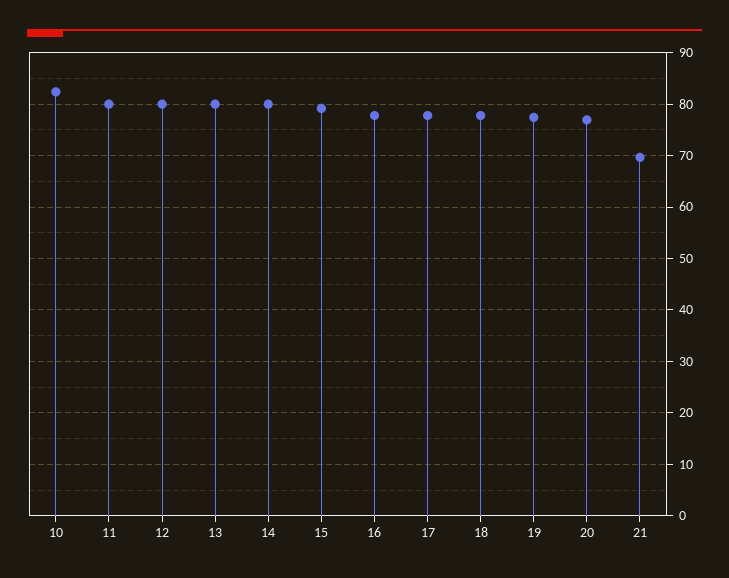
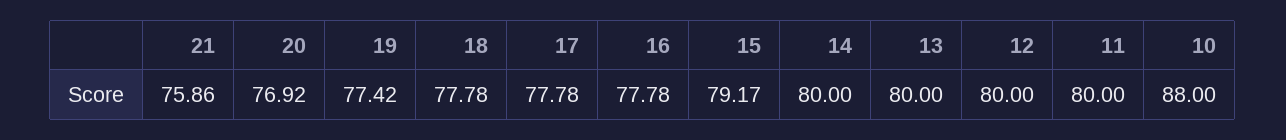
10: 82 -> 88
21: 70 -> 75.86

